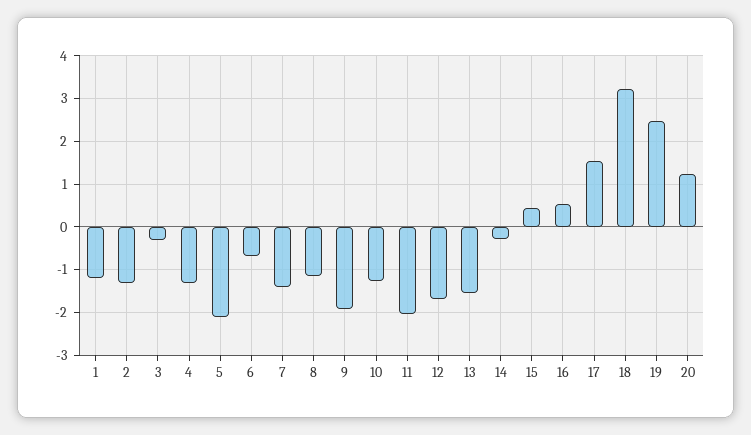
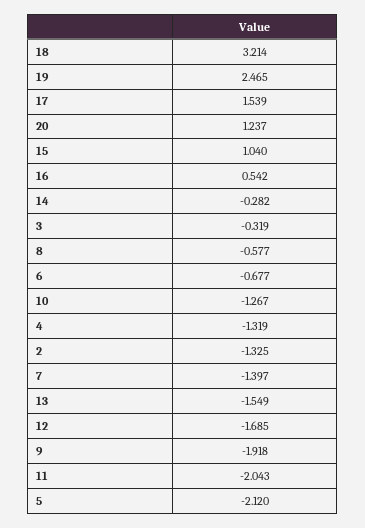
1: -1.2 -> none
8: -1.2 -> -0.577
15: 0.4 -> 1.04

